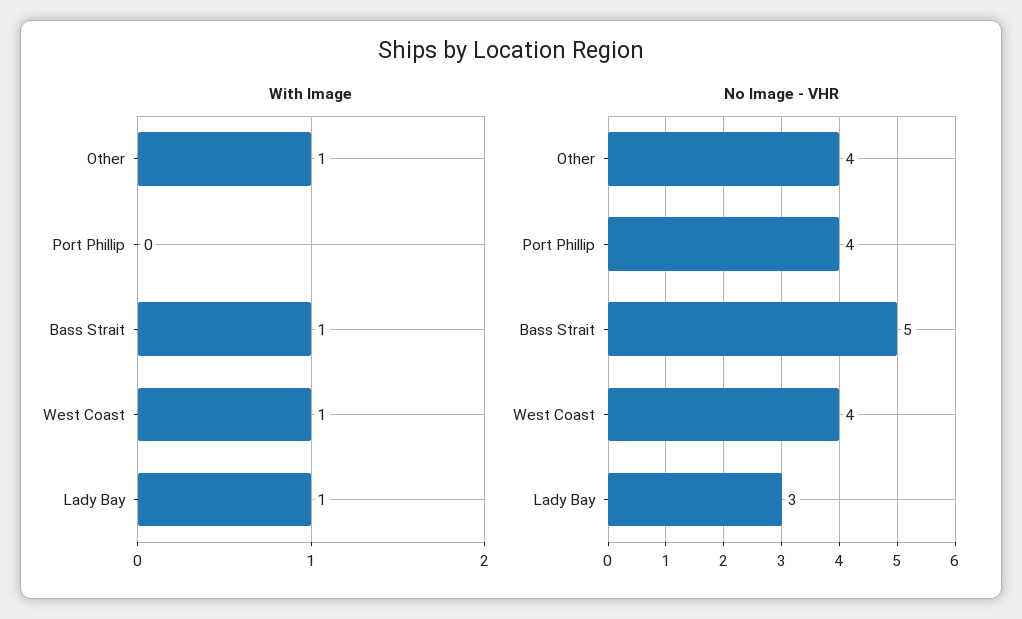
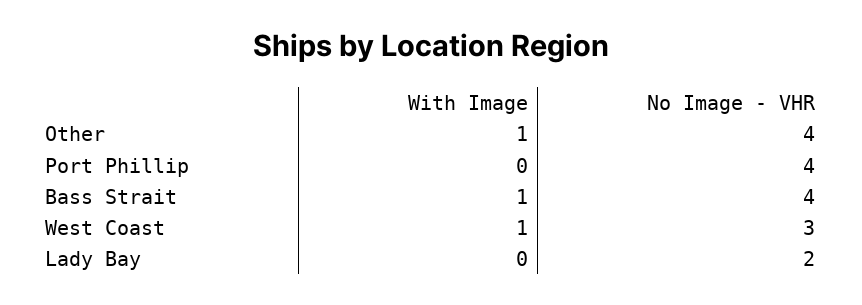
With Image, Lady Bay: 1 -> 0
No Image - VHR, Bass Strait: 5 -> 4
No Image - VHR, West Coast: 4 -> 3
No Image - VHR, Lady Bay: 3 -> 2

